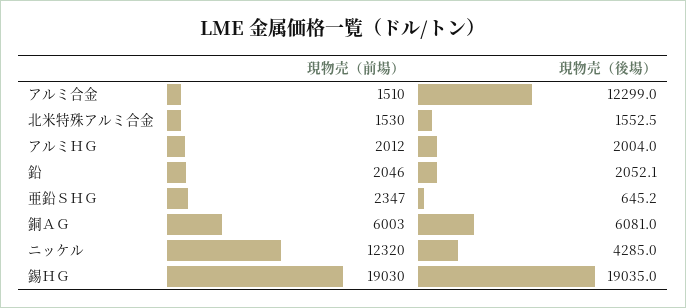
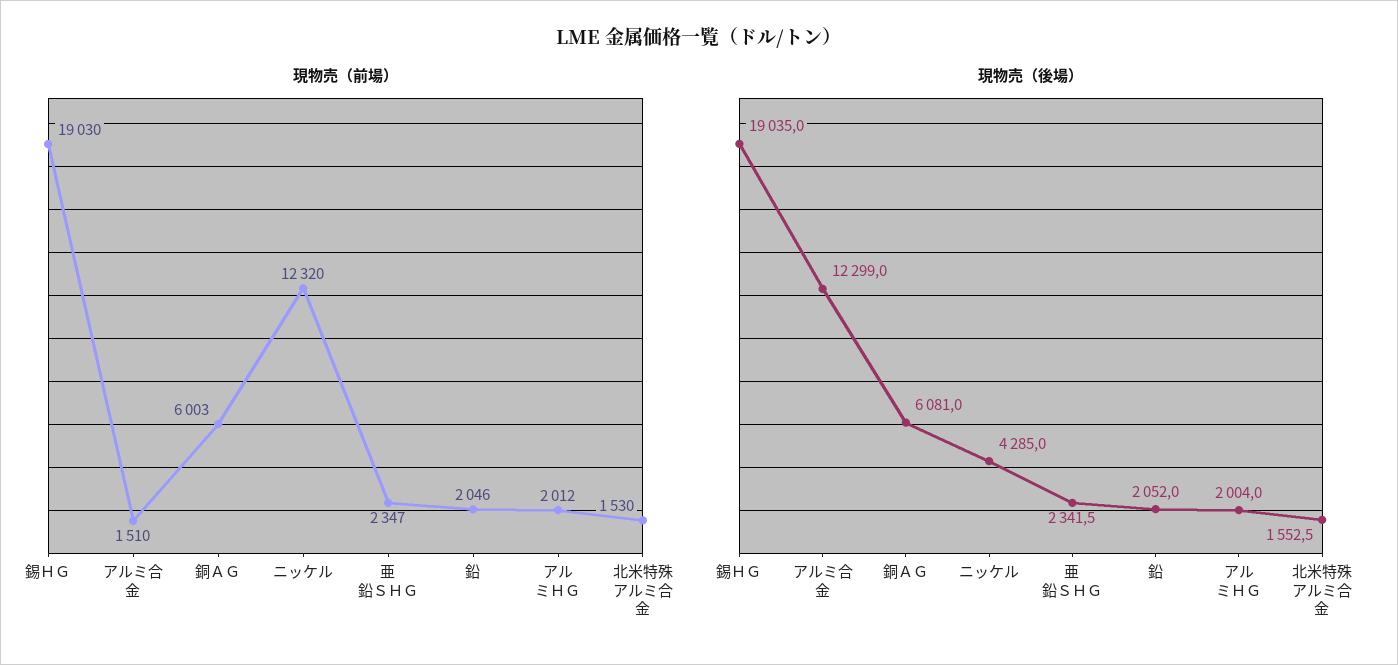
現物売（後場）, 鉛: 2052.1 -> 2052
現物売（後場）, 亜鉛ＳＨＧ: 645.2 -> 2341.5

